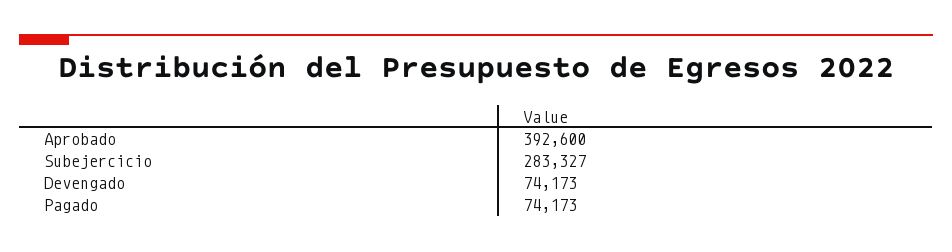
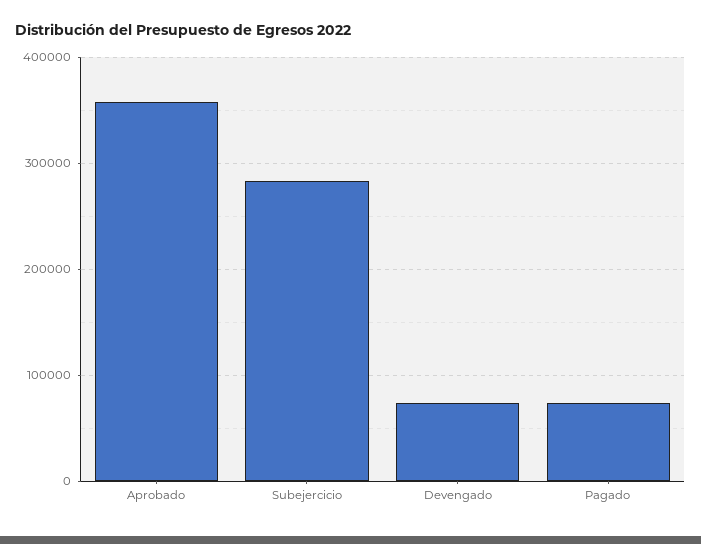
Aprobado: 392600 -> 360000

